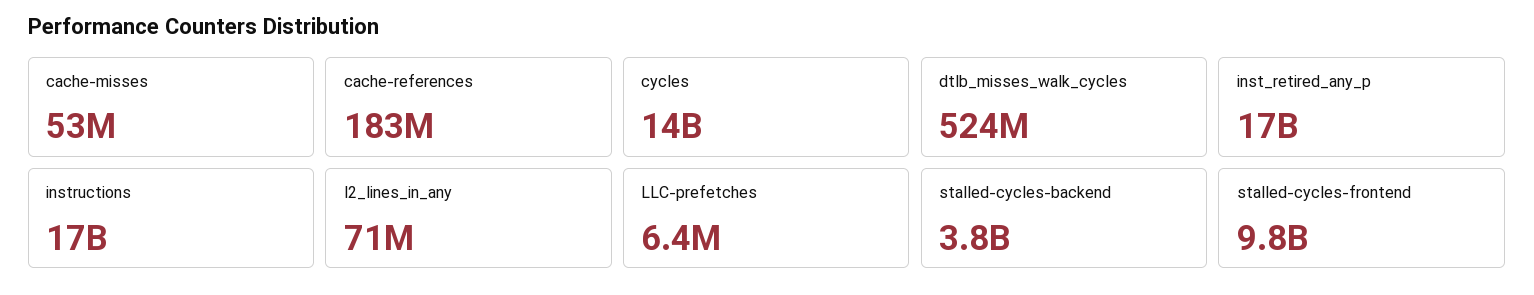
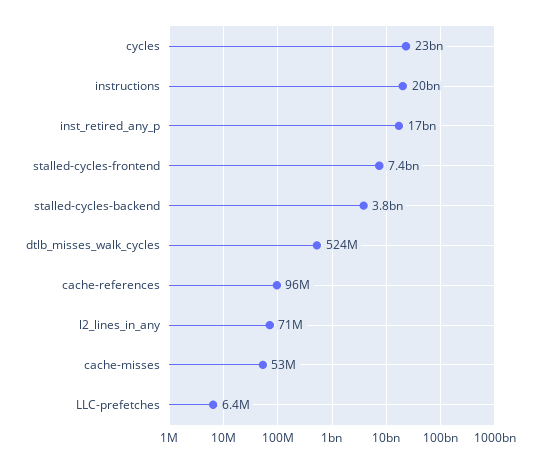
cache-references: 183000000 -> 96000000
cycles: 14000000000 -> 23000000000
instructions: 17000000000 -> 20000000000
stalled-cycles-frontend: 9800000000 -> 7400000000

